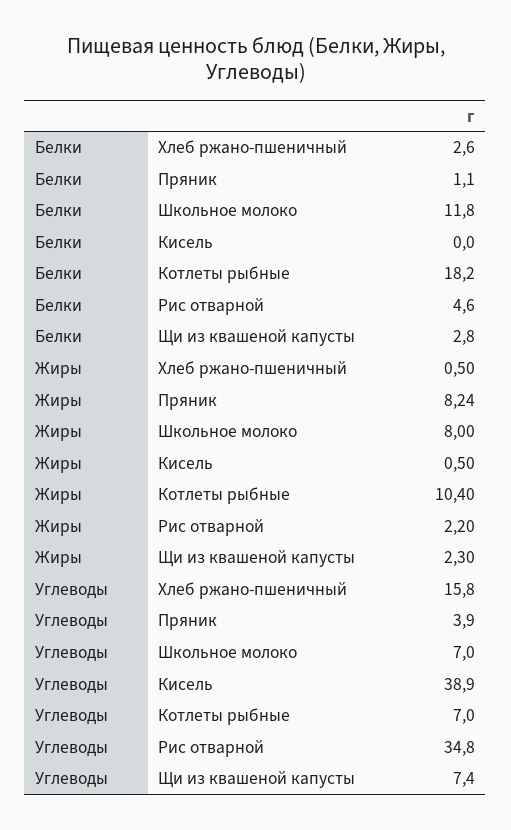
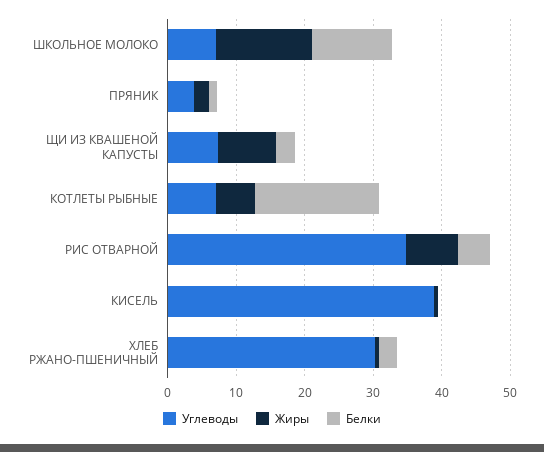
Жиры, Пряник: 8.24 -> 2
Жиры, Школьное молоко: 8 -> 14
Жиры, Котлеты рыбные: 10.4 -> 6
Жиры, Рис отварной: 2.2 -> 8
Жиры, Щи из квашеной капусты: 2.3 -> 8
Углеводы, Хлеб ржано-пшеничный: 15.8 -> 30

